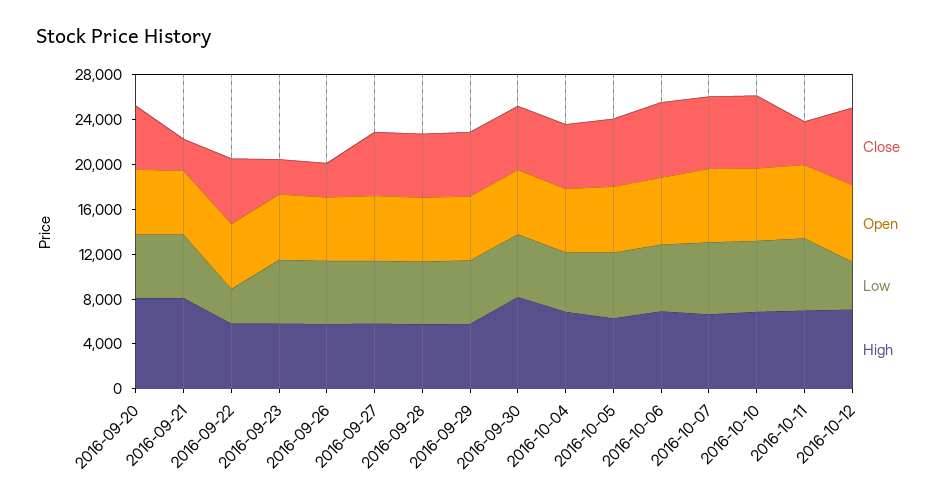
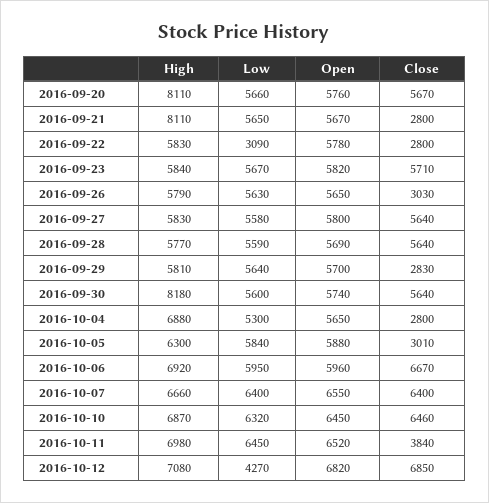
Close, 2016-09-22: 6000 -> 2800
Close, 2016-09-23: 3000 -> 5710
Close, 2016-09-29: 6000 -> 2830
Close, 2016-10-04: 6000 -> 2800
Close, 2016-10-05: 6000 -> 3010

